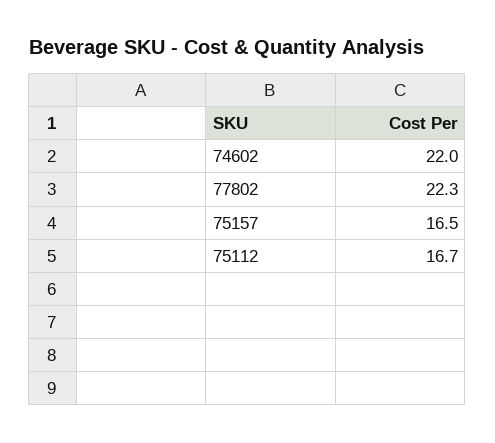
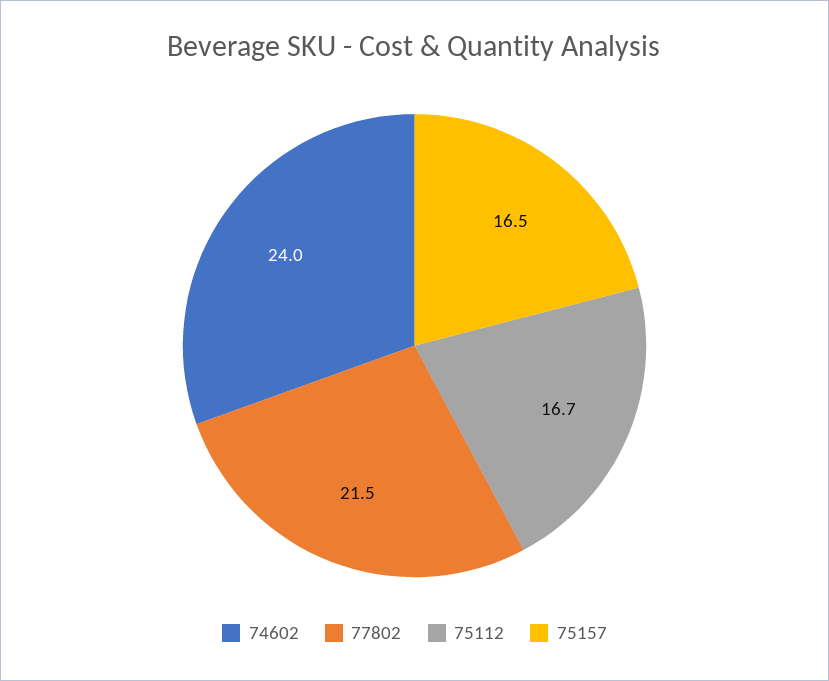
74602: 22 -> 24
77802: 22.3 -> 21.5

